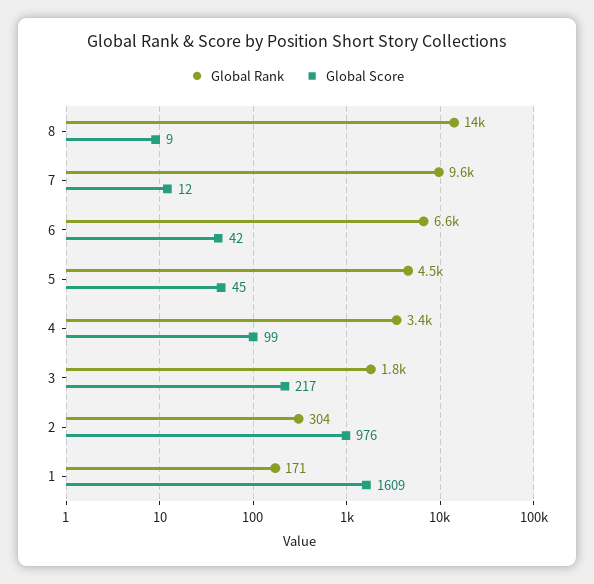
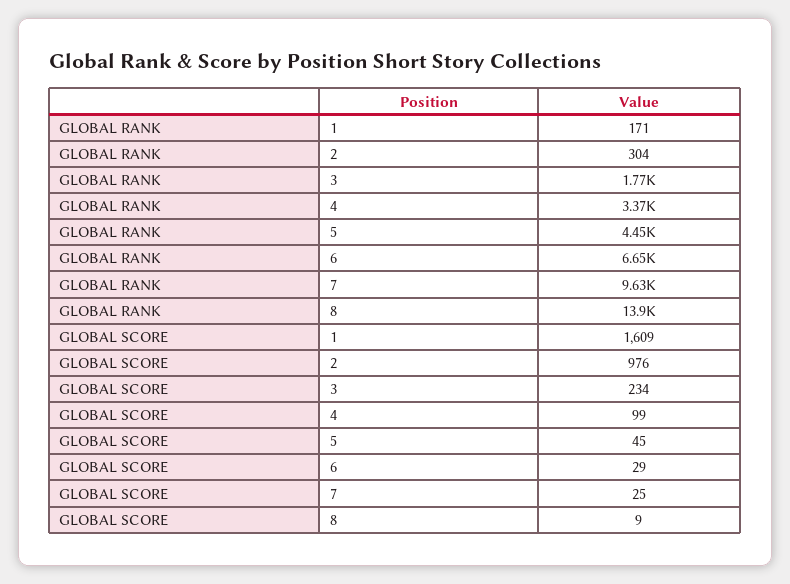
Global Score, 7: 12 -> 25
Global Score, 6: 42 -> 29
Global Score, 3: 217 -> 234

